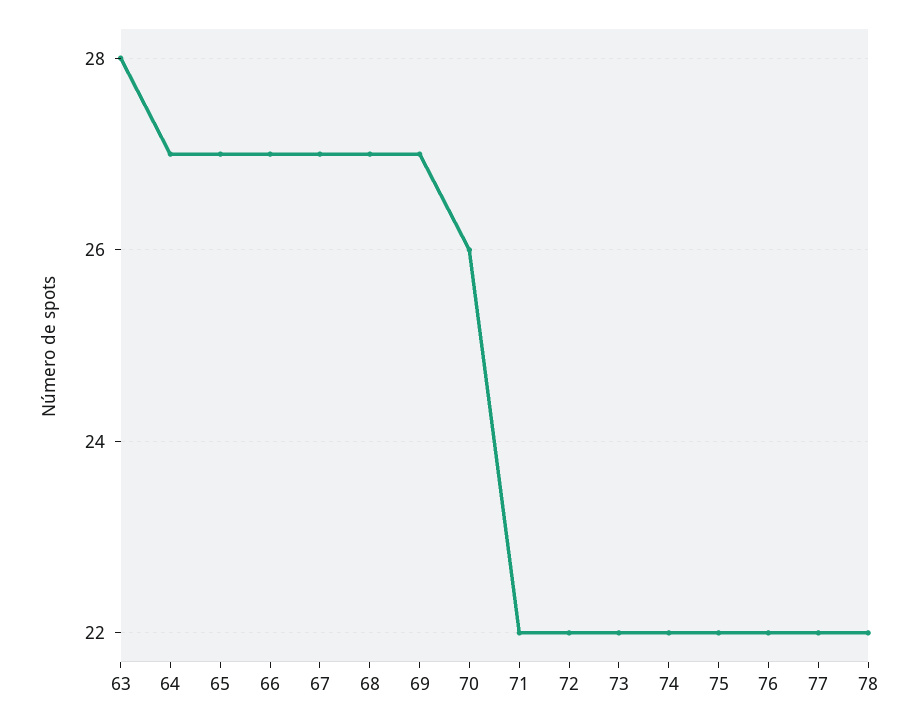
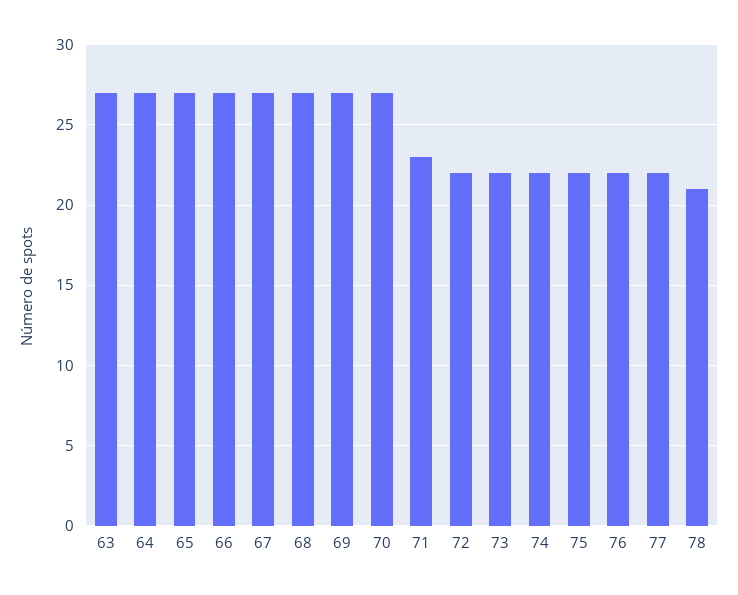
63: 28 -> 27
70: 26 -> 27
71: 22 -> 23
78: 22 -> 21

